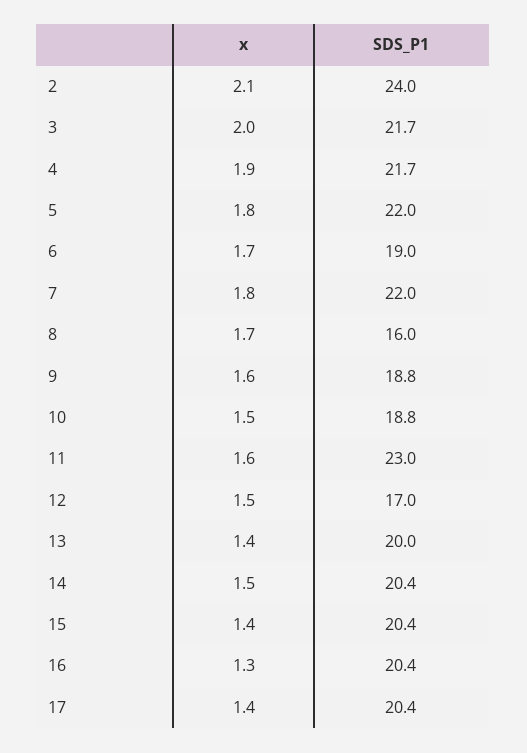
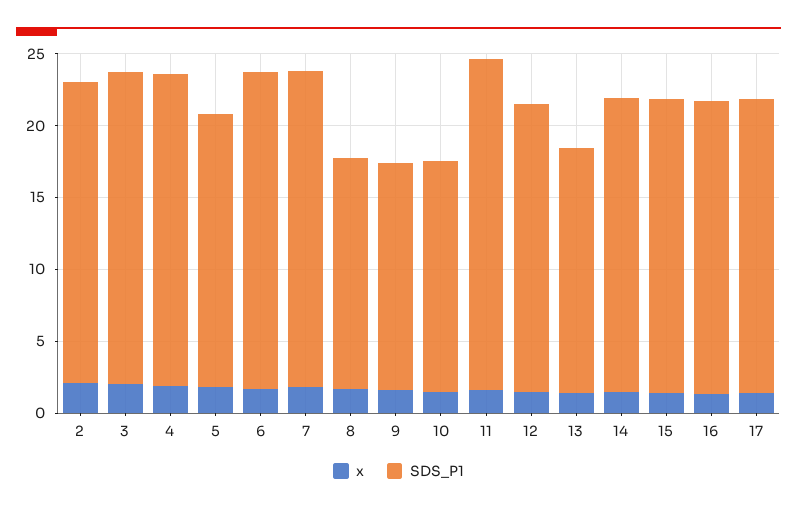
SDS_P1, 2: 24 -> 21
SDS_P1, 5: 22 -> 19
SDS_P1, 6: 19 -> 22
SDS_P1, 9: 18.8 -> 16
SDS_P1, 10: 18.8 -> 16
SDS_P1, 12: 17 -> 20
SDS_P1, 13: 20 -> 17

